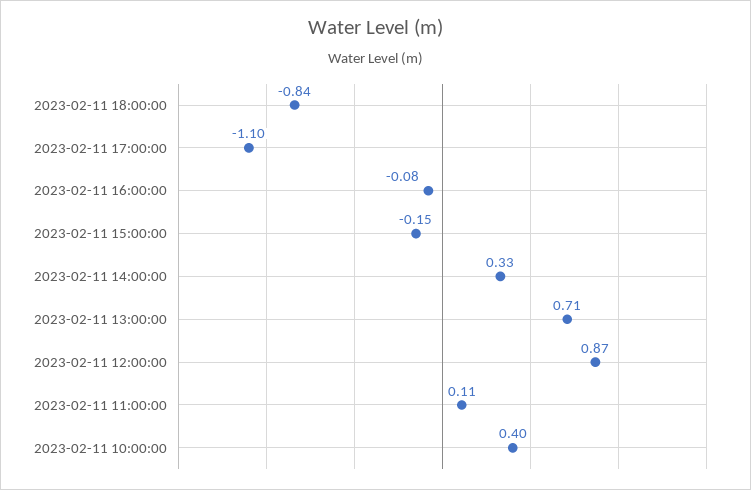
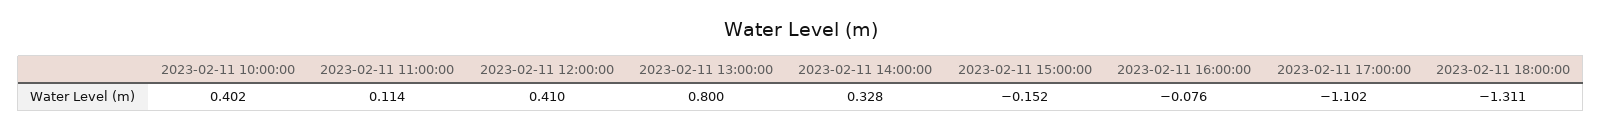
2023-02-11 18:00:00: -0.84 -> -1.311
2023-02-11 13:00:00: 0.71 -> 0.8
2023-02-11 12:00:00: 0.87 -> 0.41

